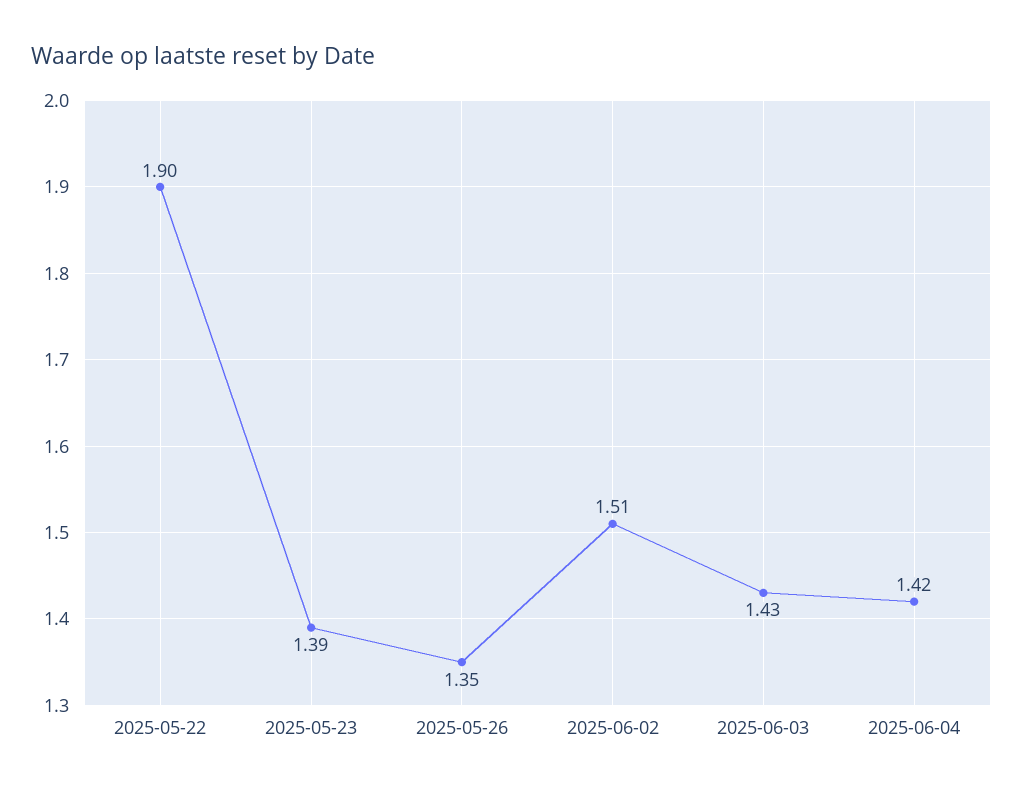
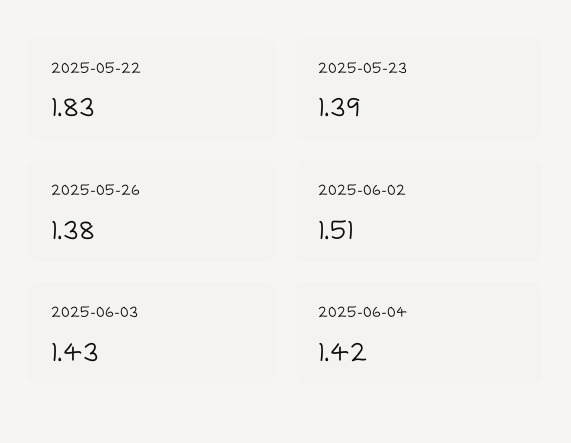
2025-05-22: 1.9 -> 1.83
2025-05-26: 1.35 -> 1.38

